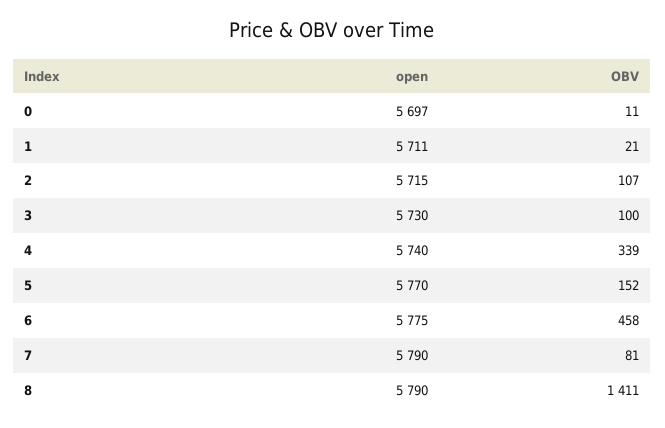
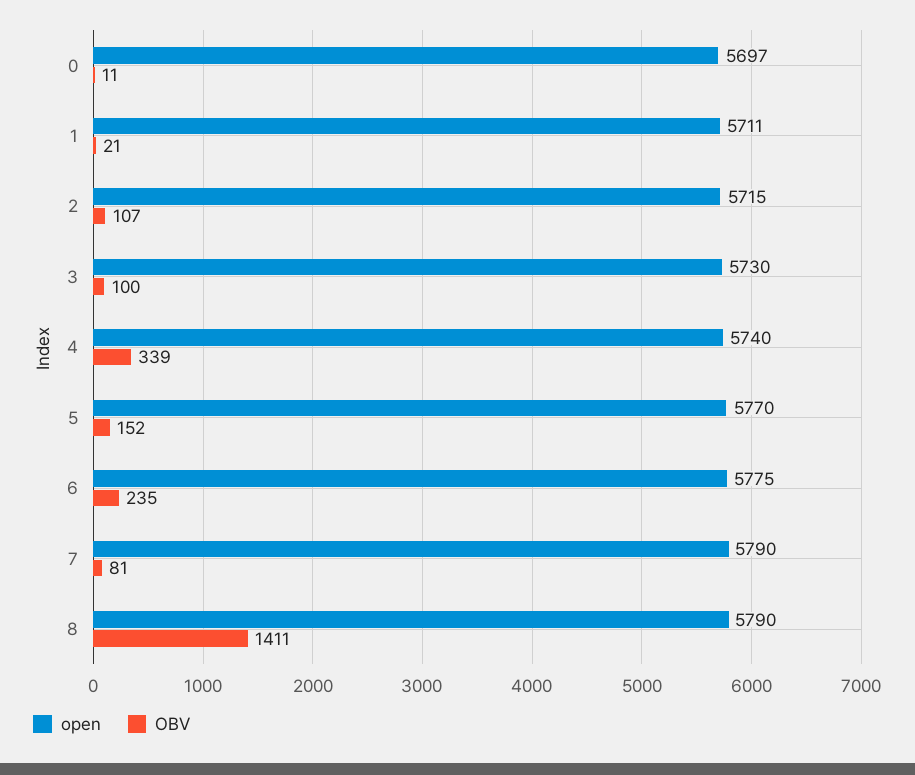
OBV, 6: 458 -> 235

